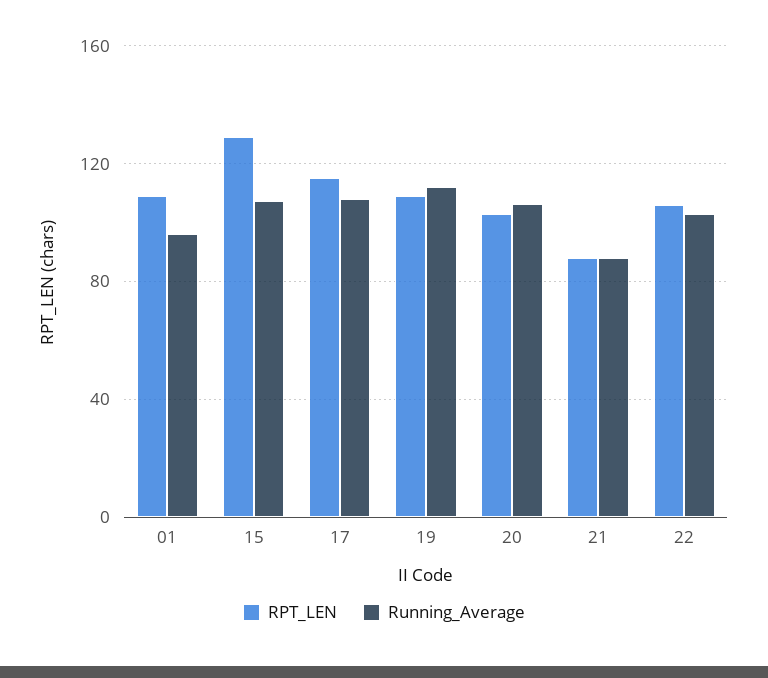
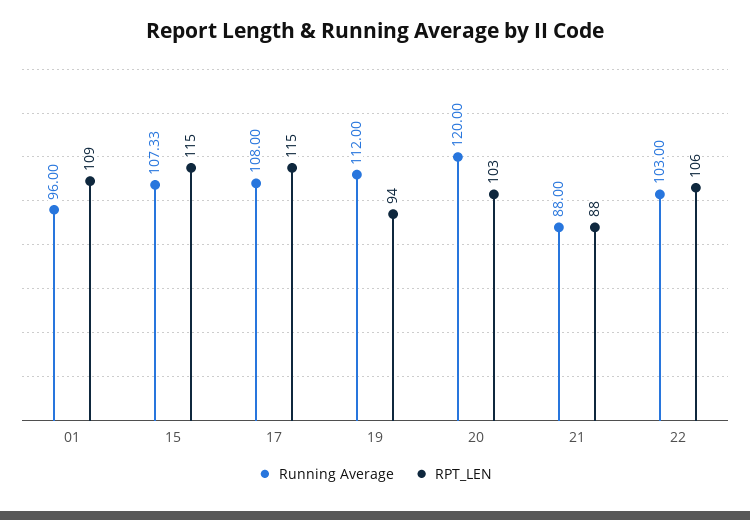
RPT_LEN, 15: 130 -> 115
RPT_LEN, 19: 110 -> 94
Running_Average, 20: 105 -> 120

